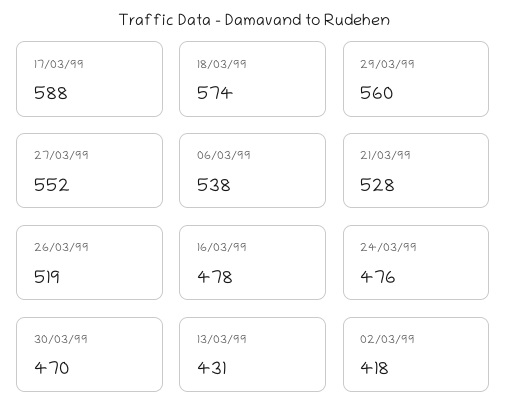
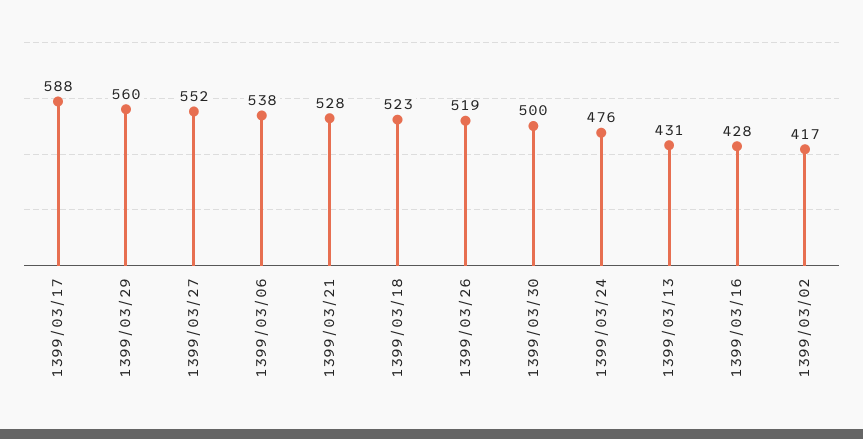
18/03/99: 574 -> 523
16/03/99: 478 -> 428
30/03/99: 470 -> 500
02/03/99: 418 -> 417

